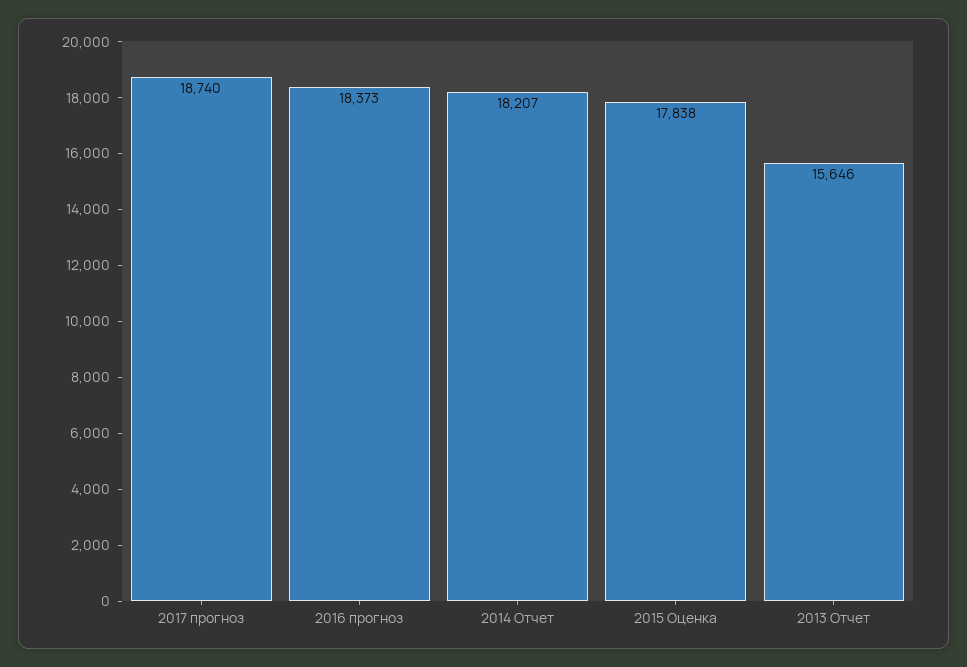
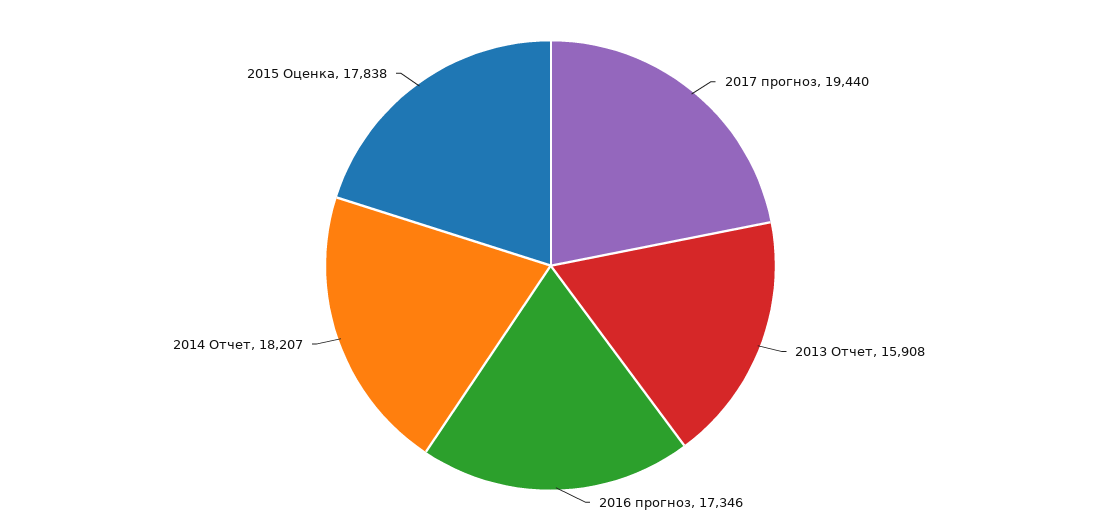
2017 прогноз: 18740 -> 19440
2016 прогноз: 18373 -> 17346
2013 Отчет: 15646 -> 15908

